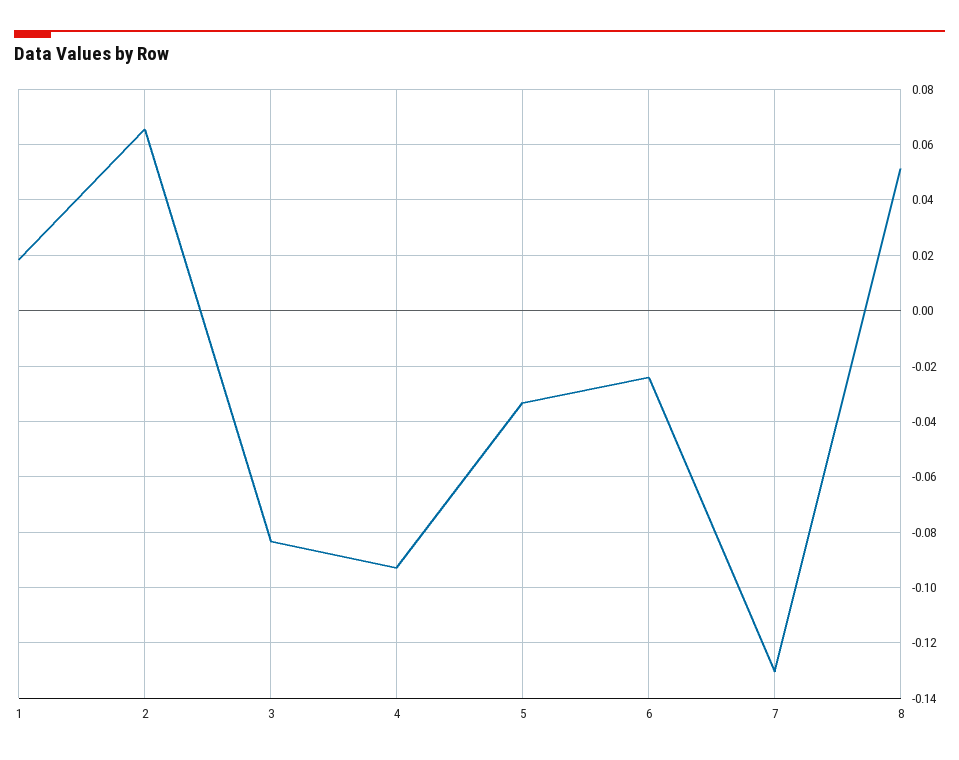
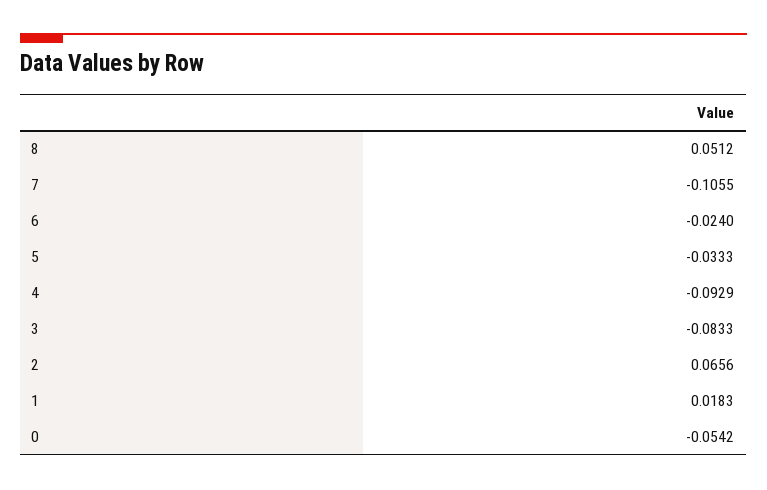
7: -0.13 -> -0.1055
0: none -> -0.0542

